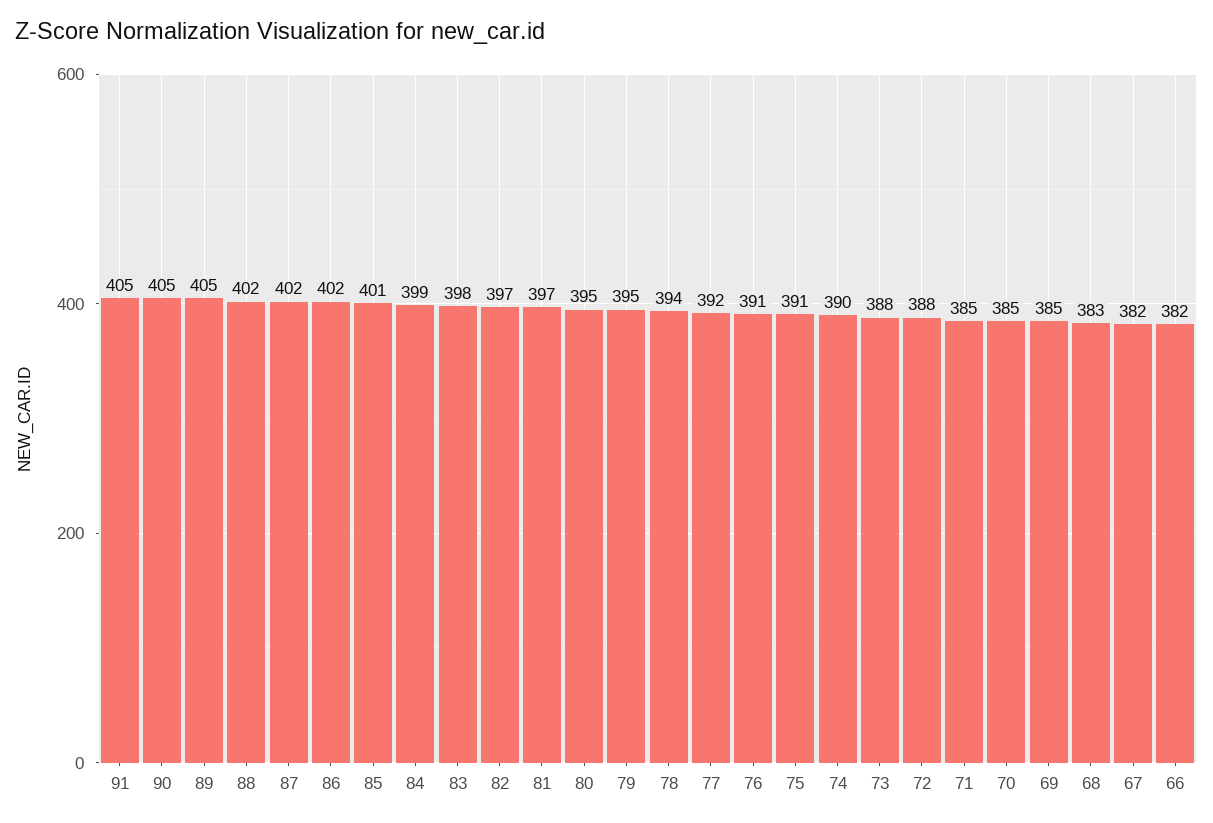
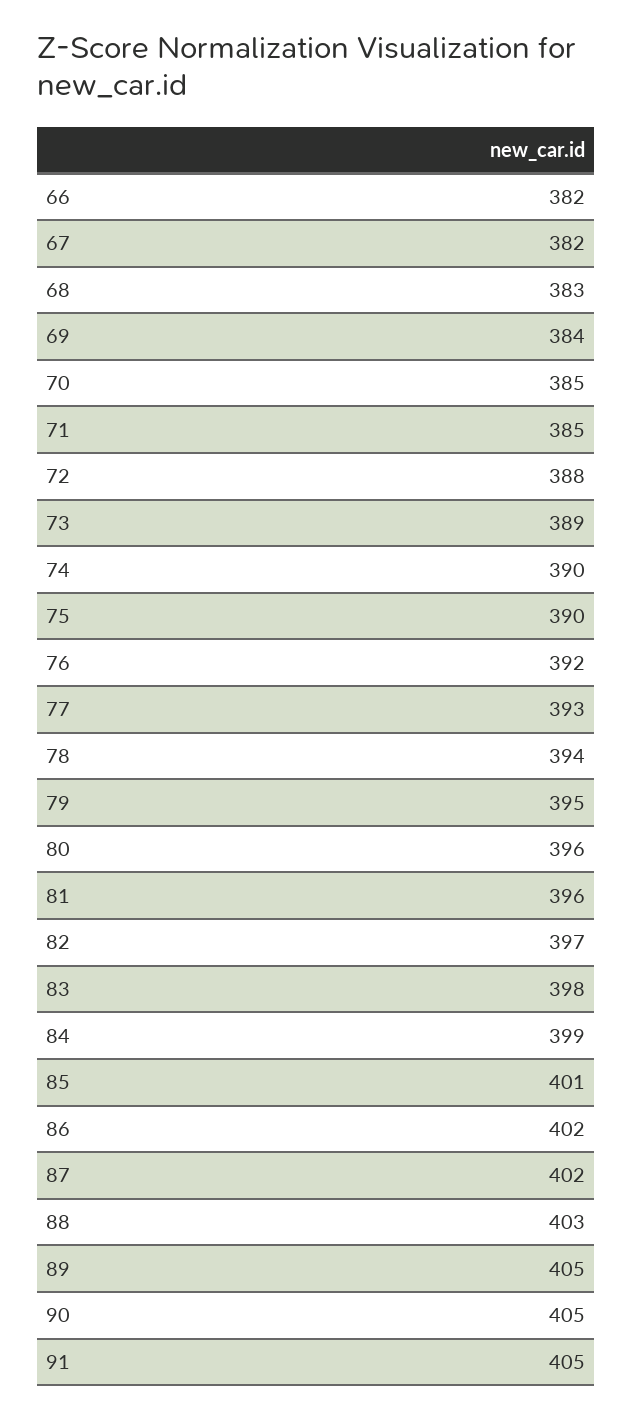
88: 402 -> 403
81: 397 -> 396
80: 395 -> 396
77: 392 -> 393
76: 391 -> 392
75: 391 -> 390
73: 388 -> 389
69: 385 -> 384

